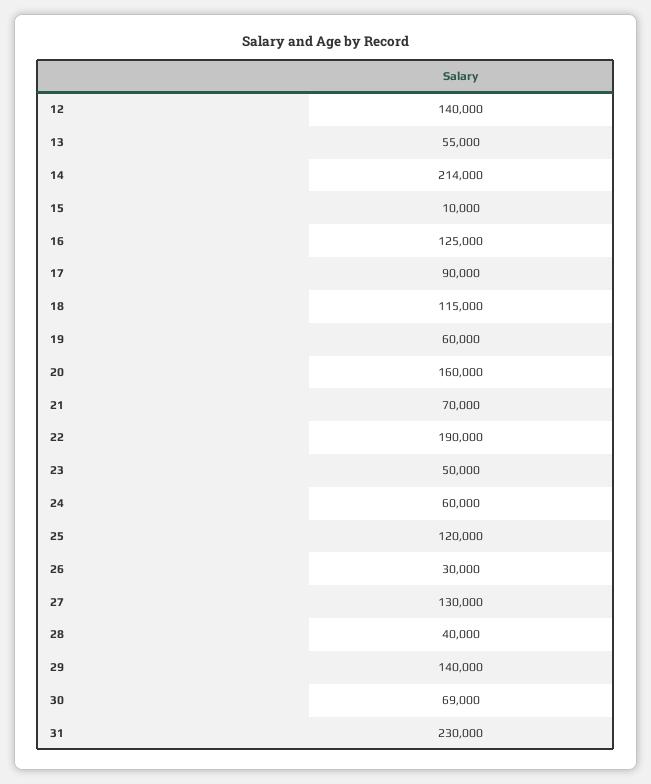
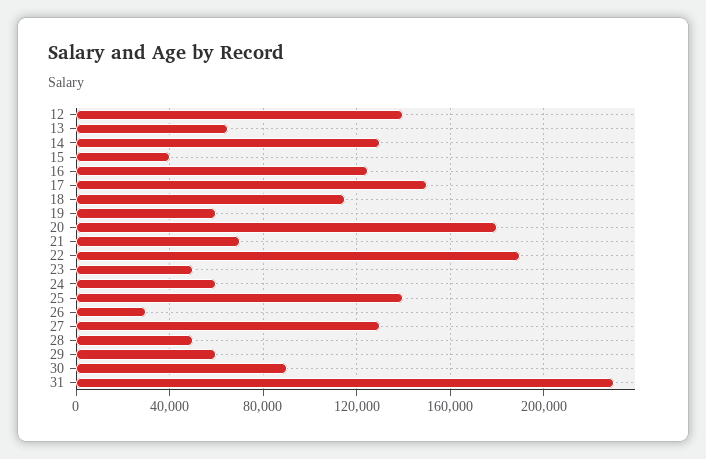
13: 55000 -> 65000
14: 214000 -> 130000
15: 10000 -> 40000
17: 90000 -> 150000
20: 160000 -> 180000
25: 120000 -> 140000
28: 40000 -> 50000
29: 140000 -> 60000
30: 69000 -> 90000

